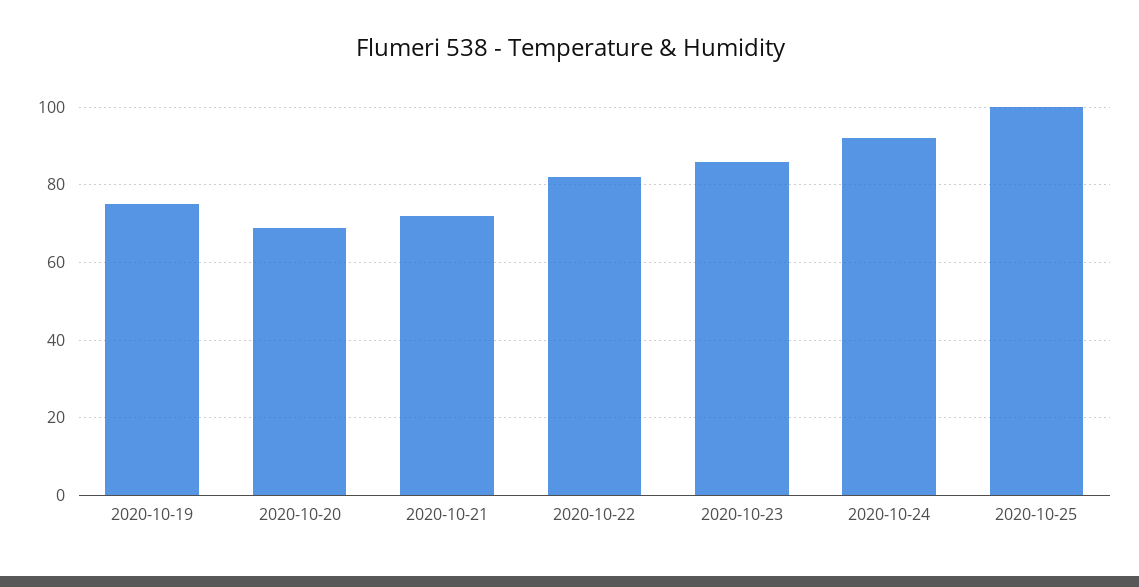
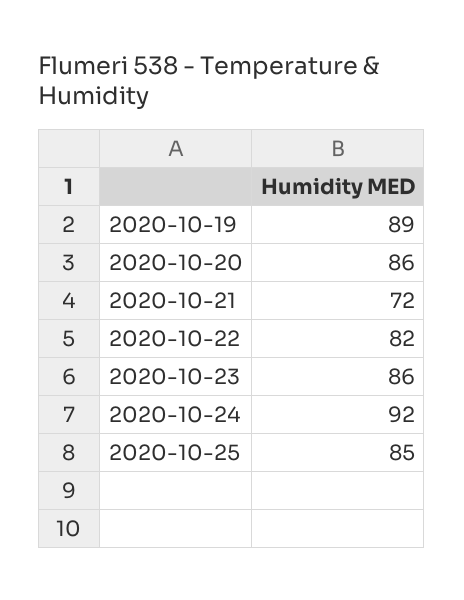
2020-10-19: 75 -> 89
2020-10-20: 70 -> 86
2020-10-25: 100 -> 85

